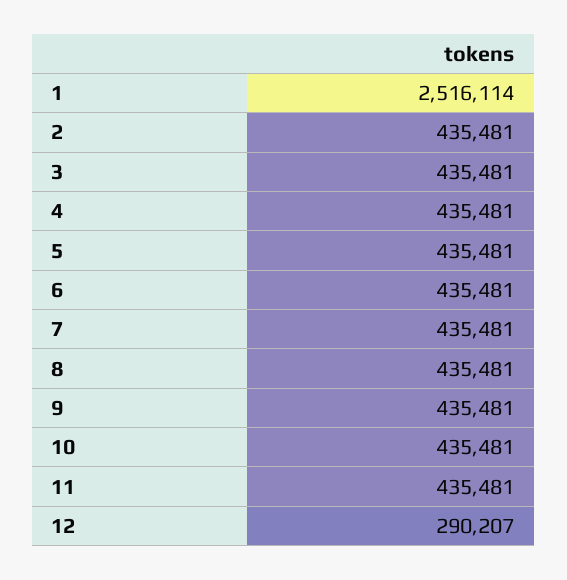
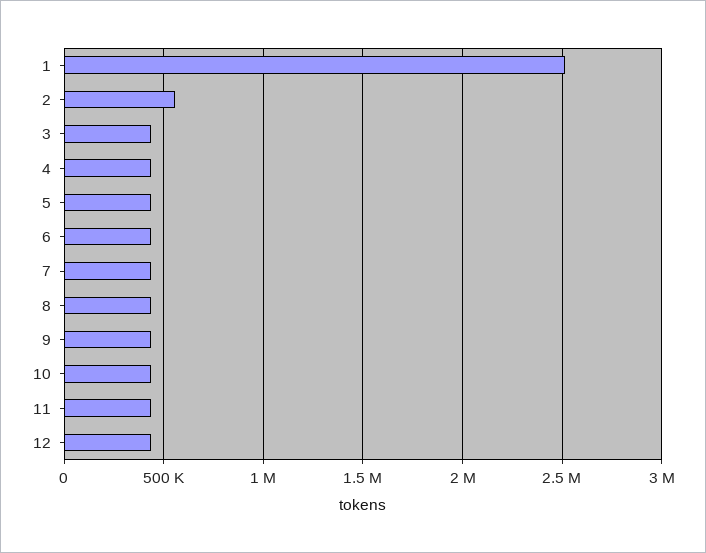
2: 435481 -> 550000
12: 290207 -> 450000

